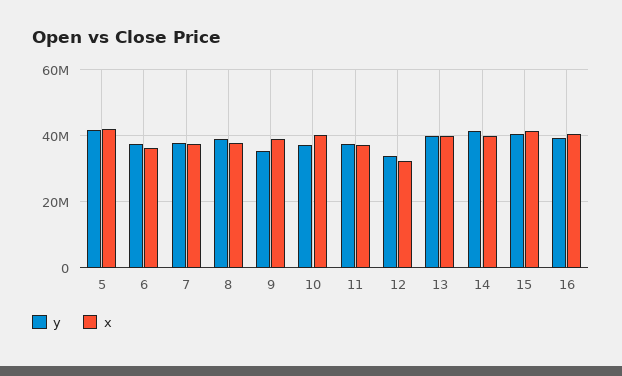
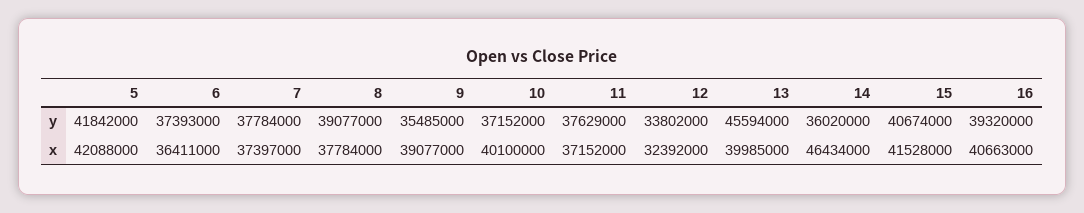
y, 13: 40000000 -> 45594000
y, 14: 42000000 -> 36020000
x, 14: 40000000 -> 46434000

